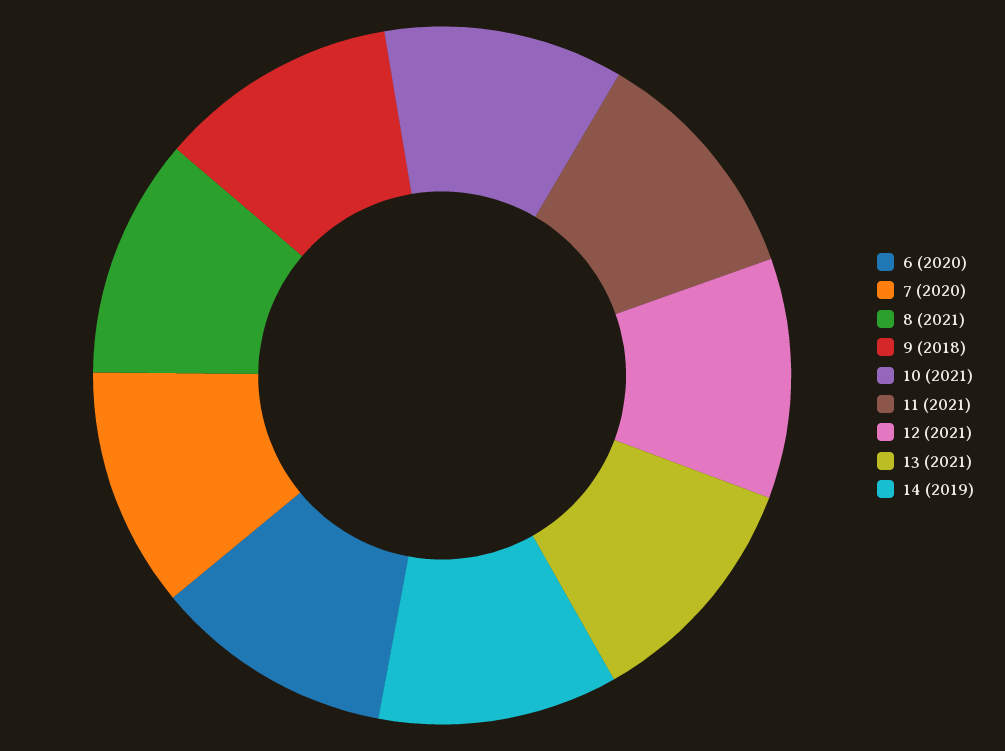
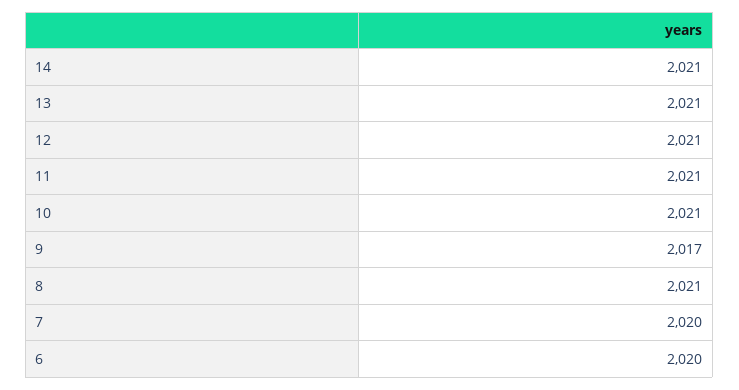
9: 2018 -> 2017
14: 2019 -> 2021

